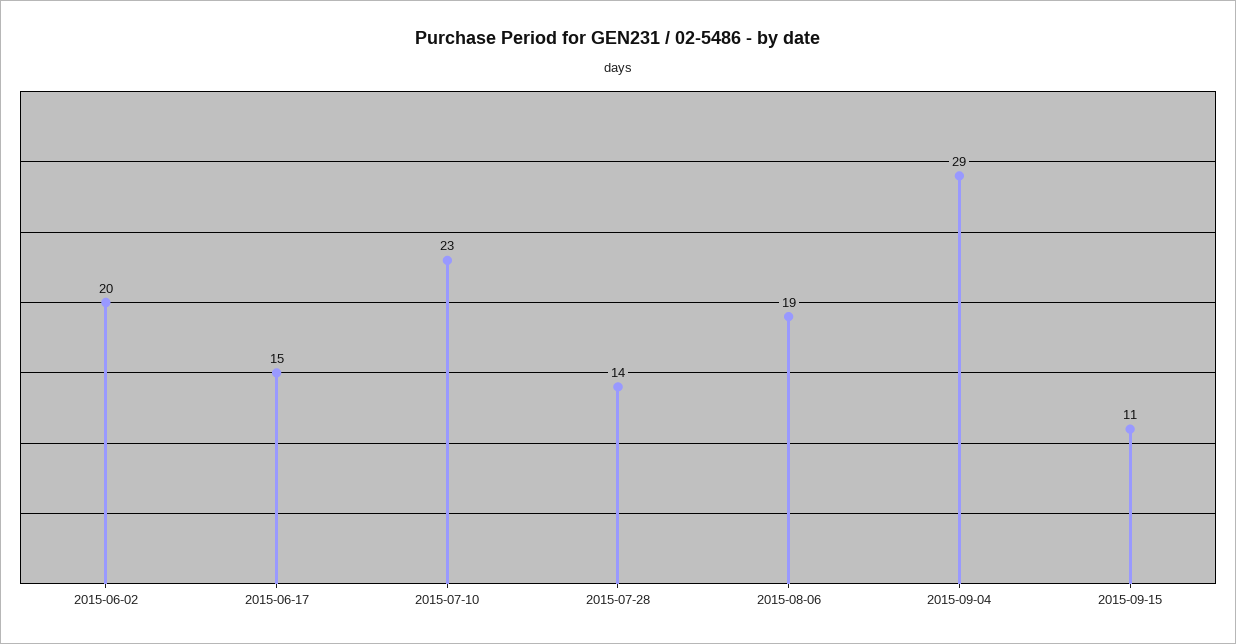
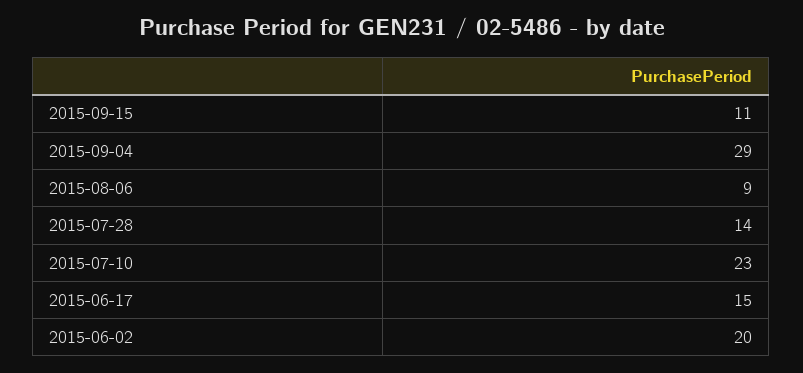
2015-08-06: 19 -> 9

